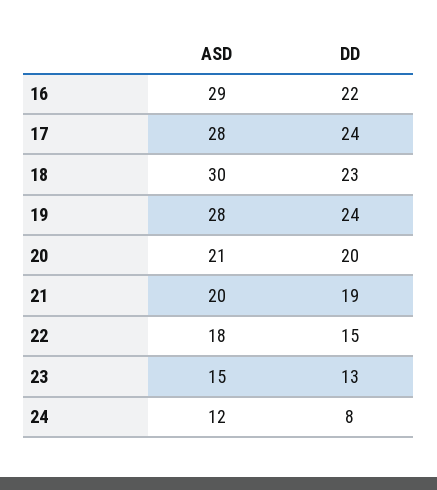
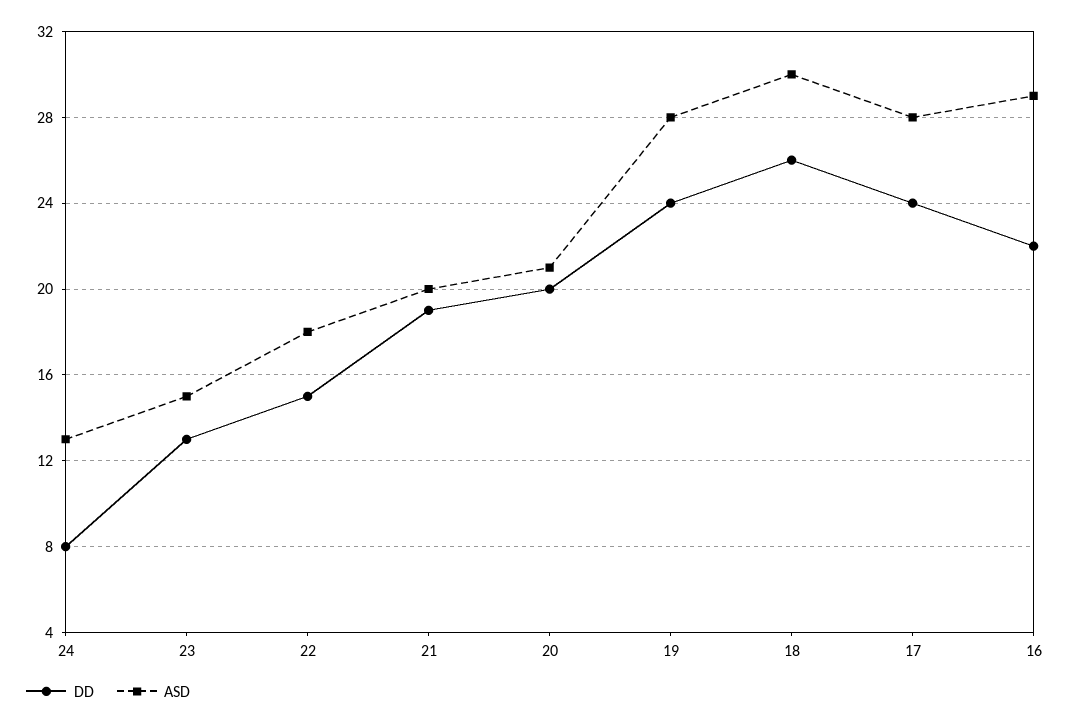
DD, 18: 23 -> 26
ASD, 24: 12 -> 13

